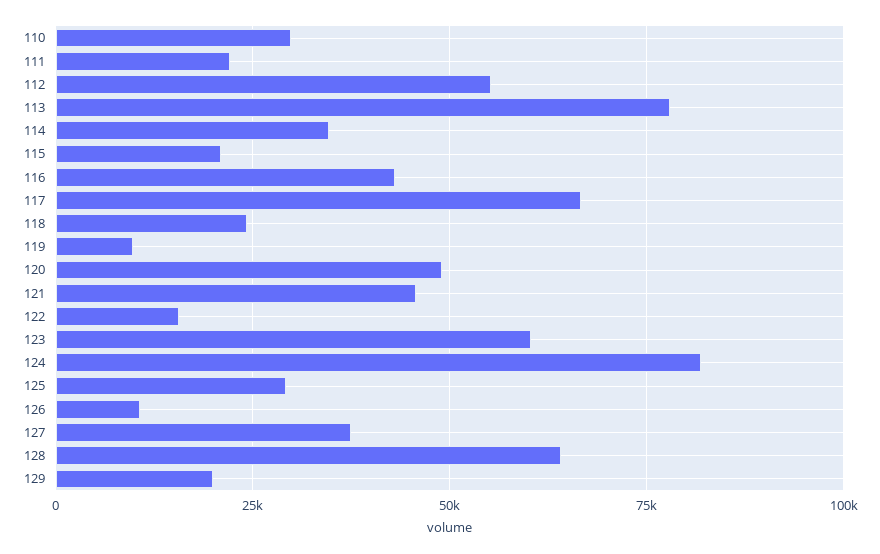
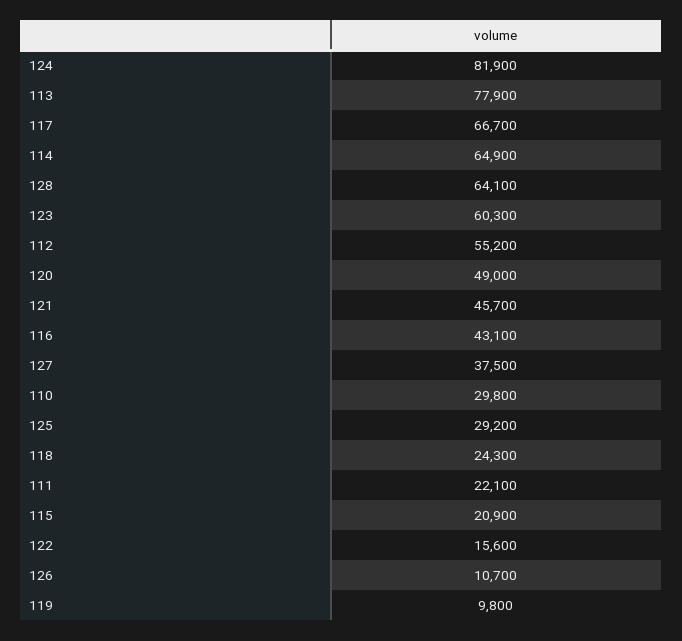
114: 35000 -> 64900
129: 20000 -> none

